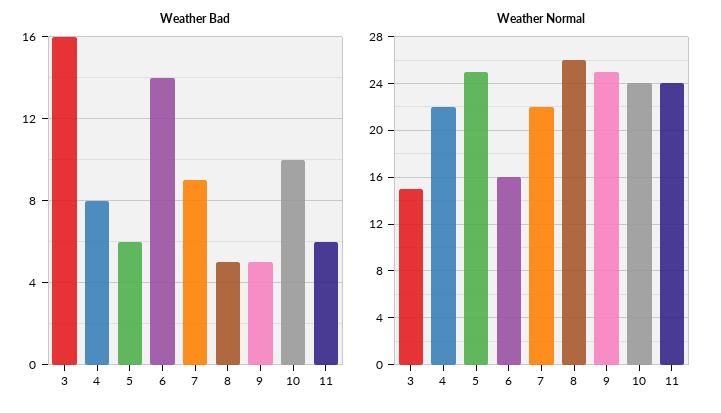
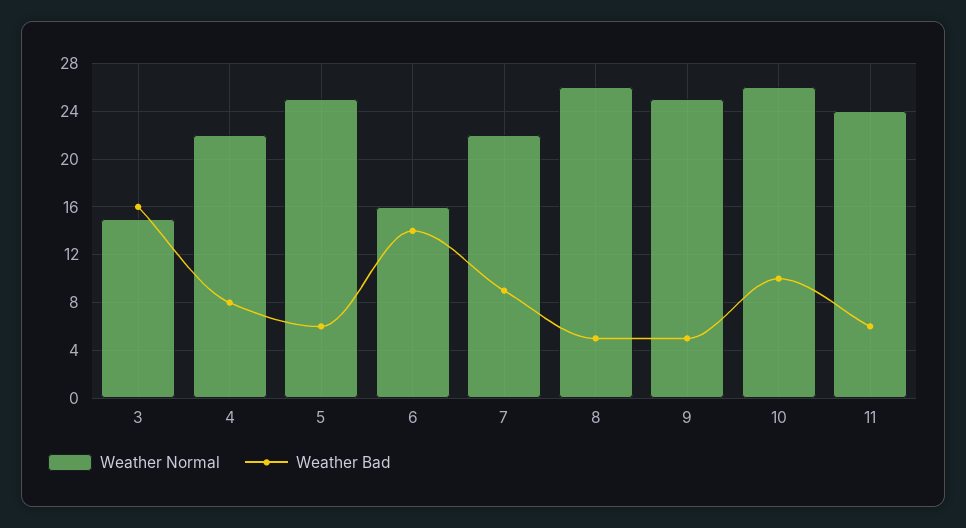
Weather Normal, 10: 24 -> 26

